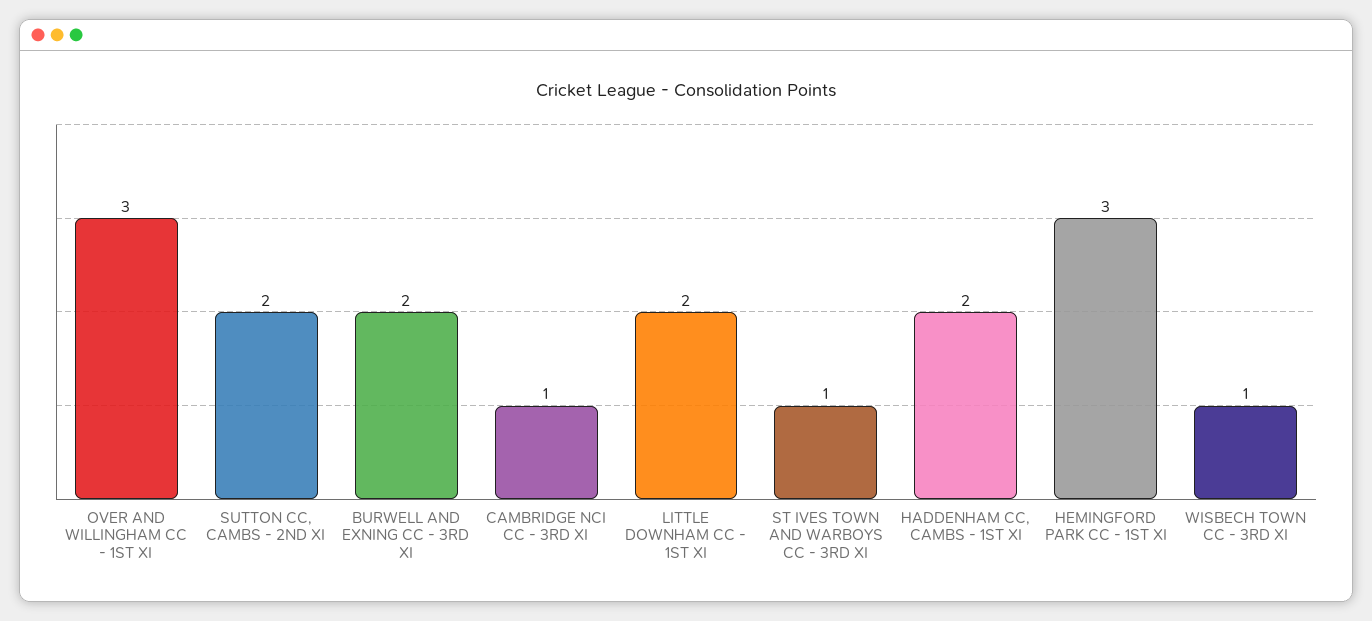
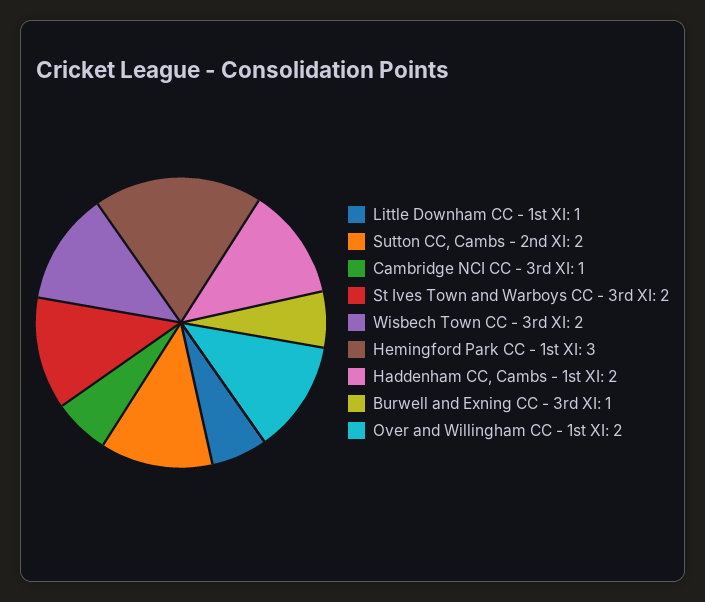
OVER AND WILLINGHAM CC - 1ST XI: 3 -> 2
BURWELL AND EXNING CC - 3RD XI: 2 -> 1
LITTLE DOWNHAM CC - 1ST XI: 2 -> 1
ST IVES TOWN AND WARBOYS CC - 3RD XI: 1 -> 2
WISBECH TOWN CC - 3RD XI: 1 -> 2

